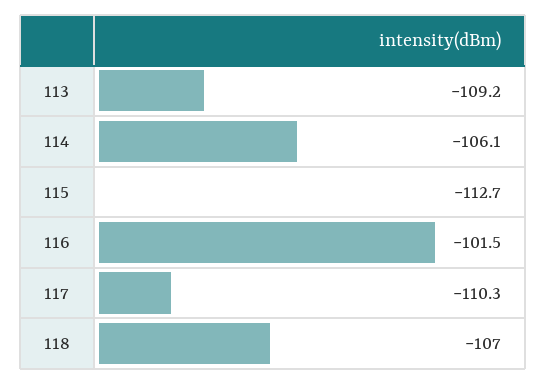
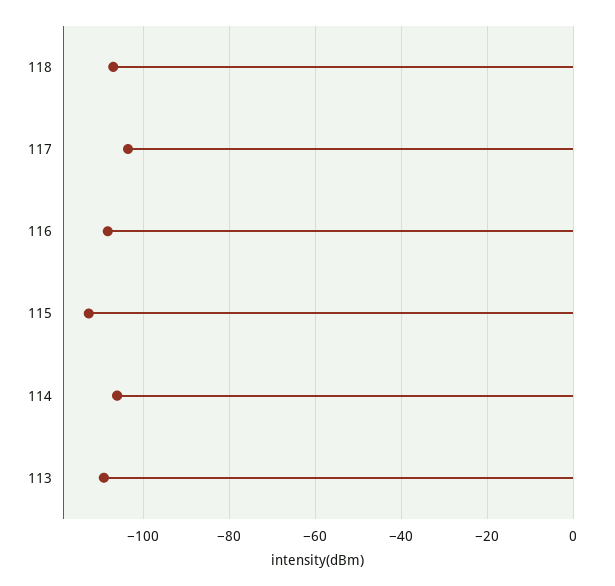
116: -101.5 -> -108
117: -110.3 -> -104

